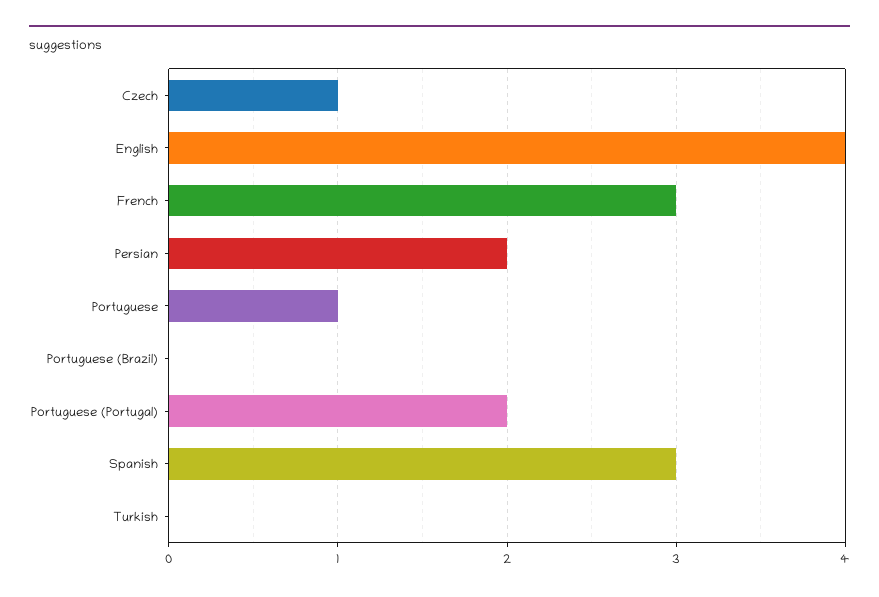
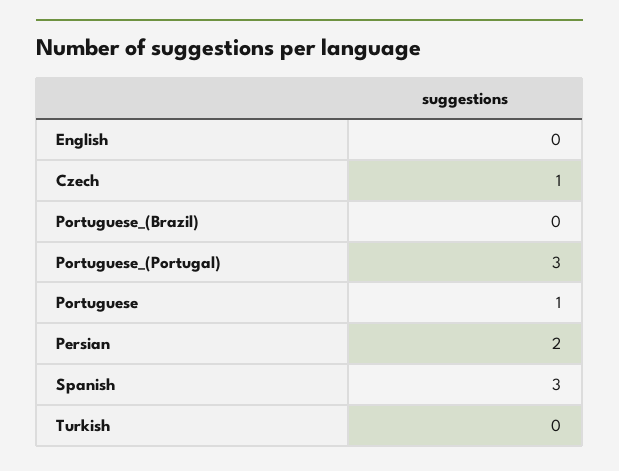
English: 4 -> 0
French: 3 -> none
Portuguese (Portugal): 2 -> 3

